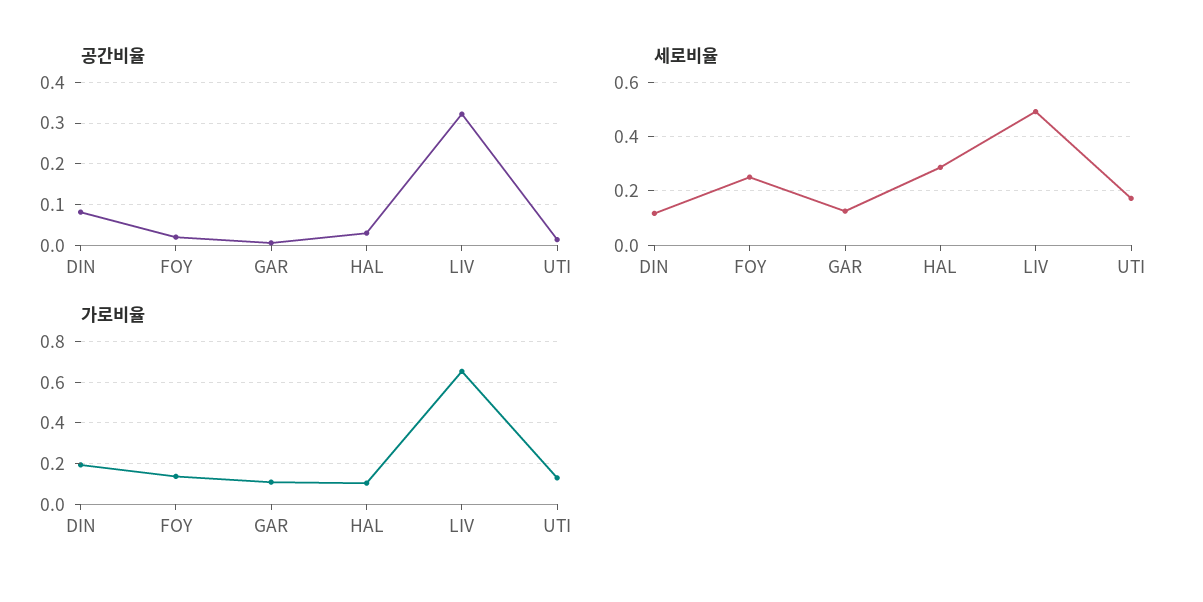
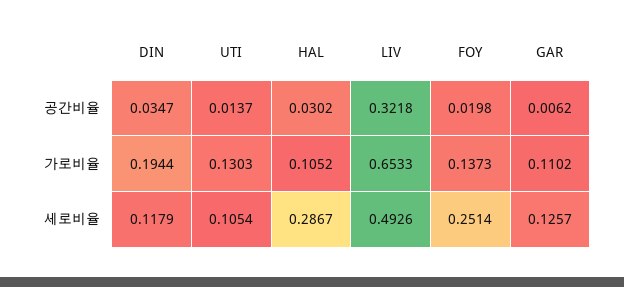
공간비율, DIN: 0.08 -> 0.0347
세로비율, UTI: 0.175 -> 0.1054

